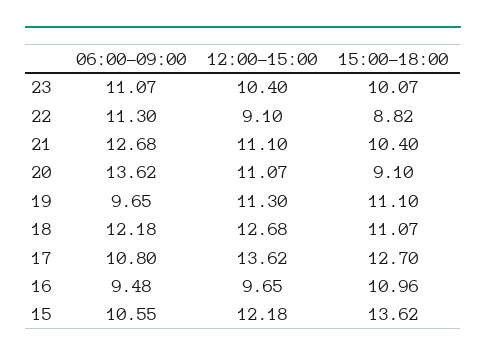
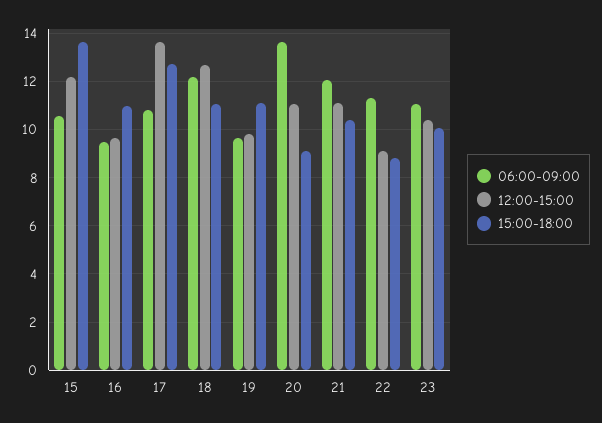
06:00-09:00, 21: 12.68 -> 12
12:00-15:00, 19: 11.3 -> 9.75

